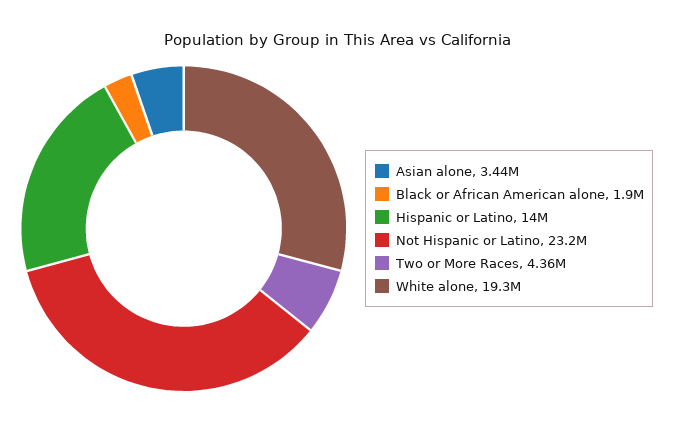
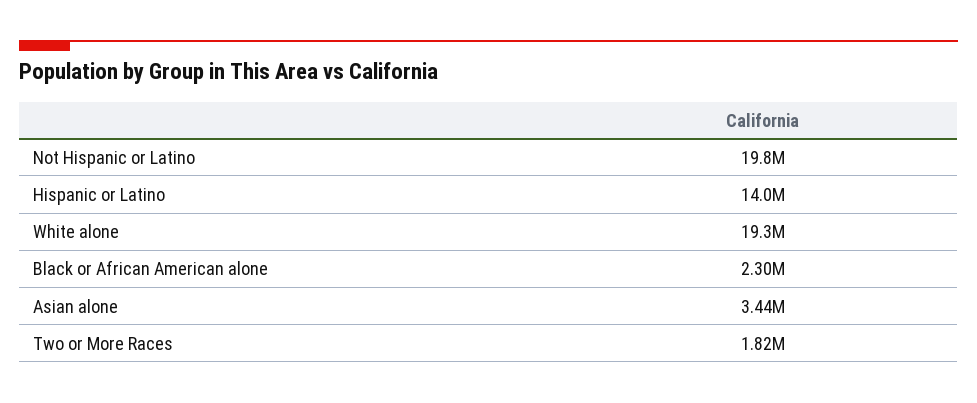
Black or African American alone: 1900000 -> 2300000
Not Hispanic or Latino: 23200000 -> 19800000
Two or More Races: 4360000 -> 1820000

